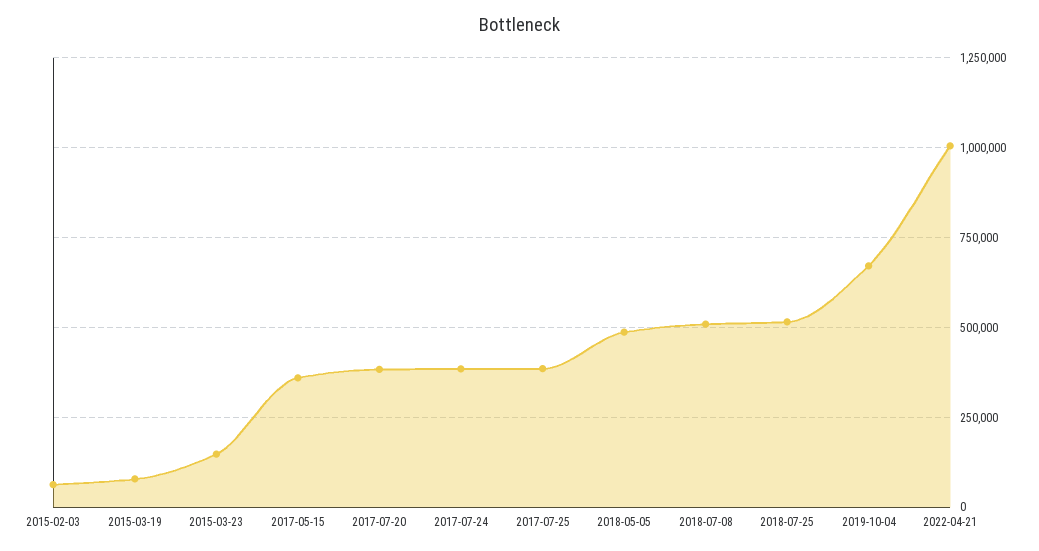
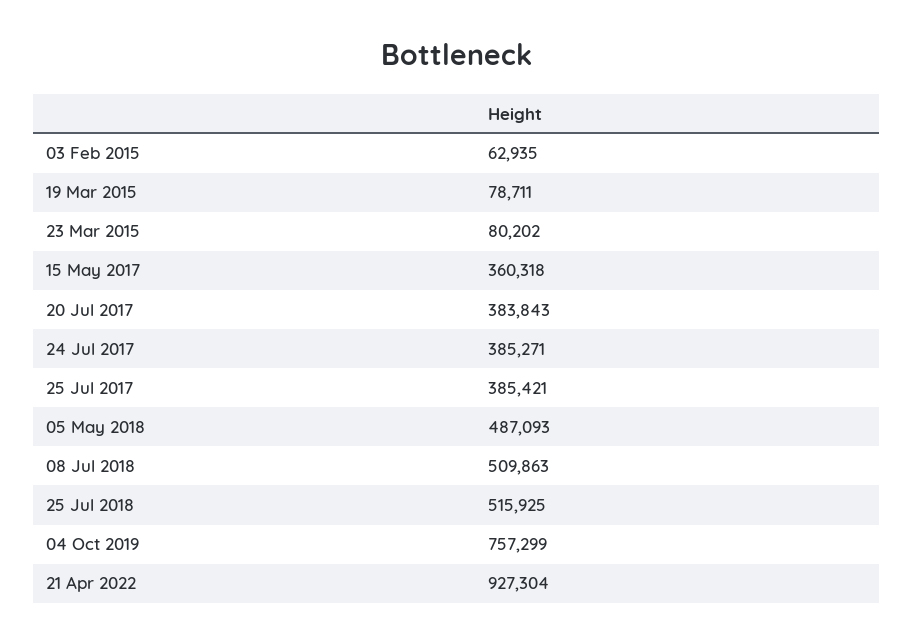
2015-03-23: 150000 -> 80202
2019-10-04: 675000 -> 757299
2022-04-21: 1000000 -> 927304

